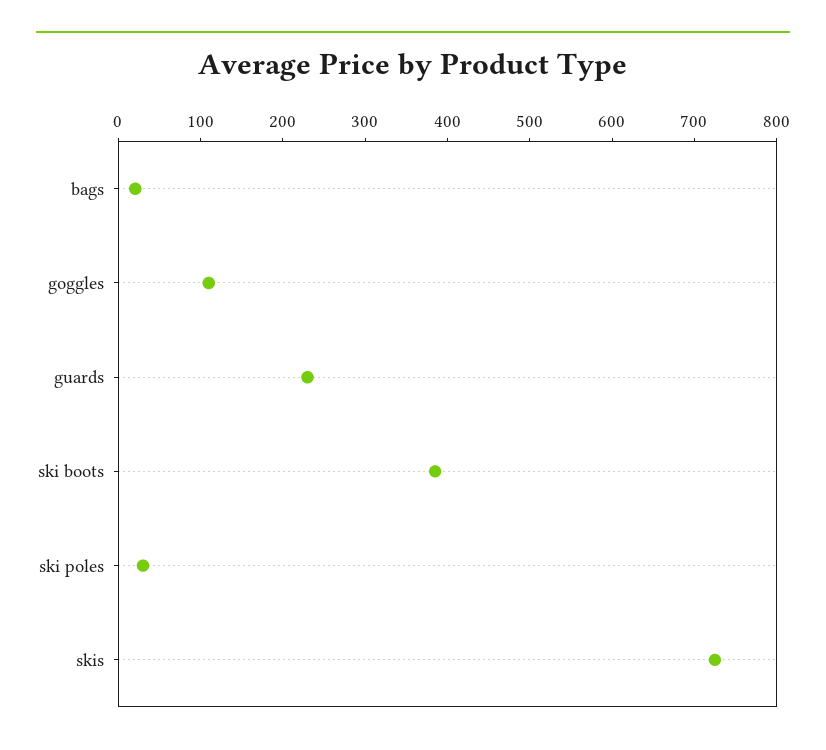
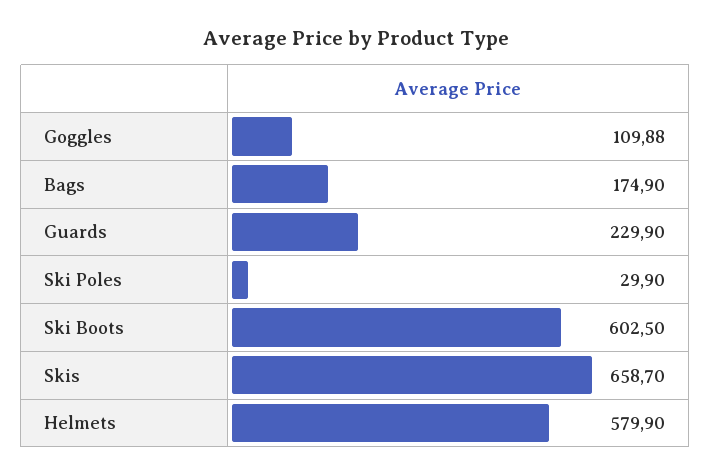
bags: 20 -> 174.9
ski boots: 380 -> 602.5
skis: 720 -> 658.7
Helmets: none -> 579.9

